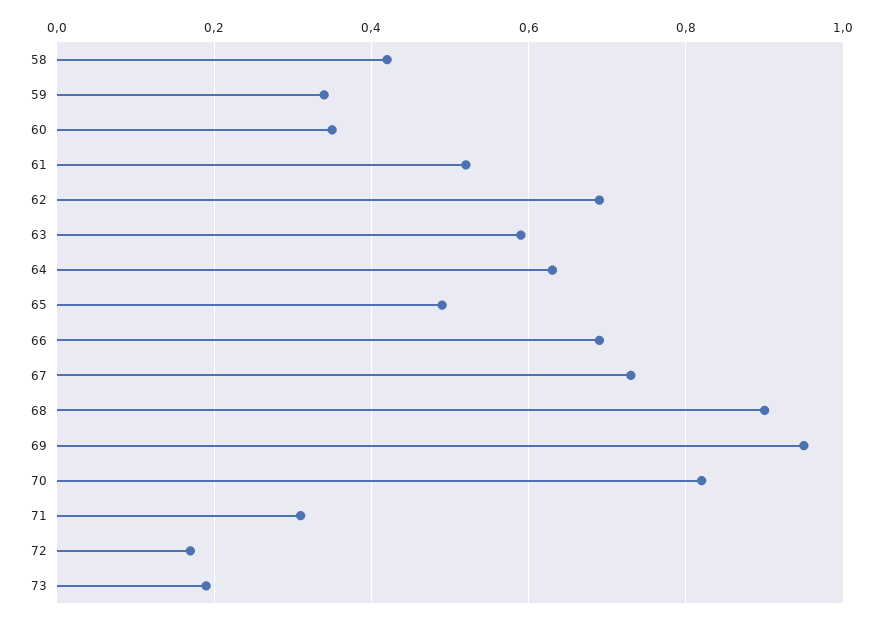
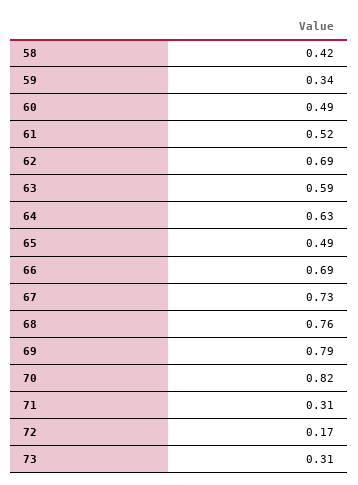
60: 0.35 -> 0.49
68: 0.9 -> 0.76
69: 0.95 -> 0.79
73: 0.2 -> 0.31

